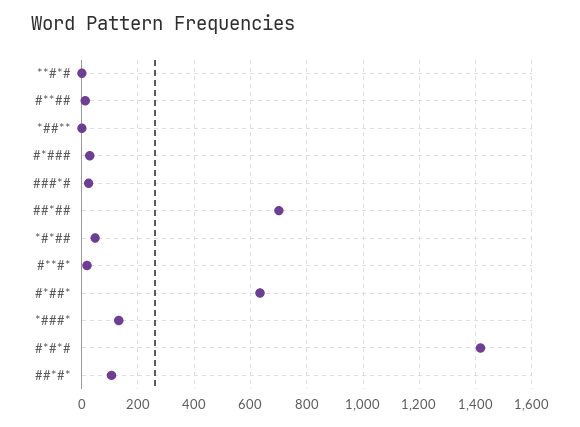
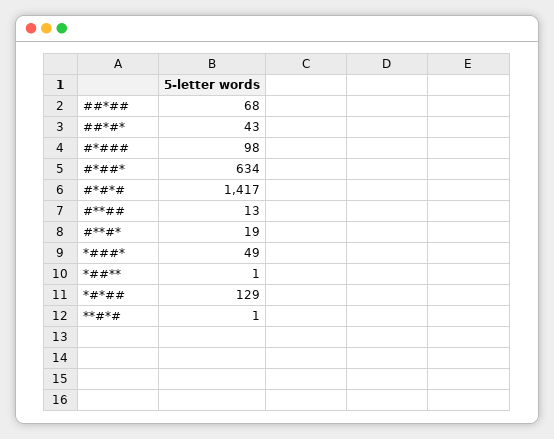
#*###: 25 -> 98
###*#: 25 -> none
##*##: 700 -> 68
*#*##: 50 -> 129
*###*: 125 -> 49
##*#*: 100 -> 43

